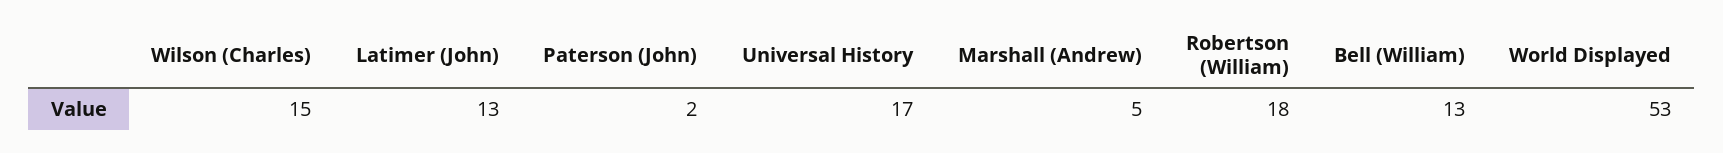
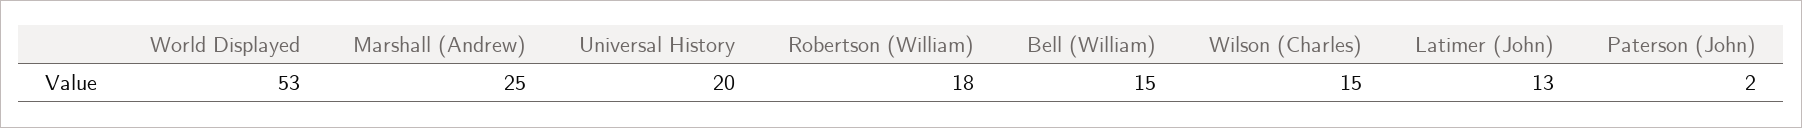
Universal History: 17 -> 20
Marshall (Andrew): 5 -> 25
Bell (William): 13 -> 15

